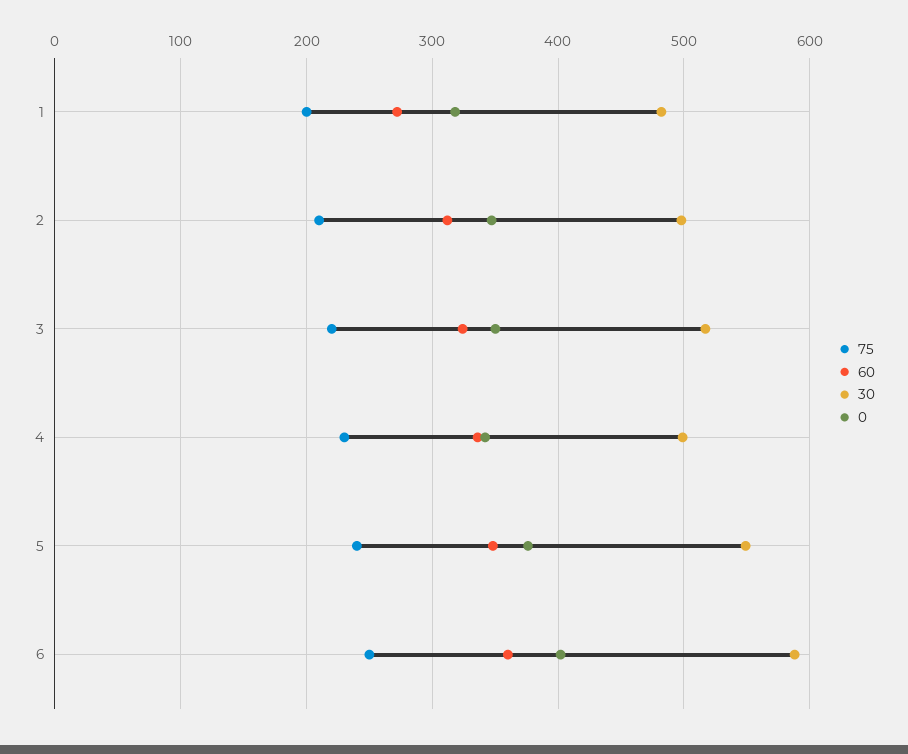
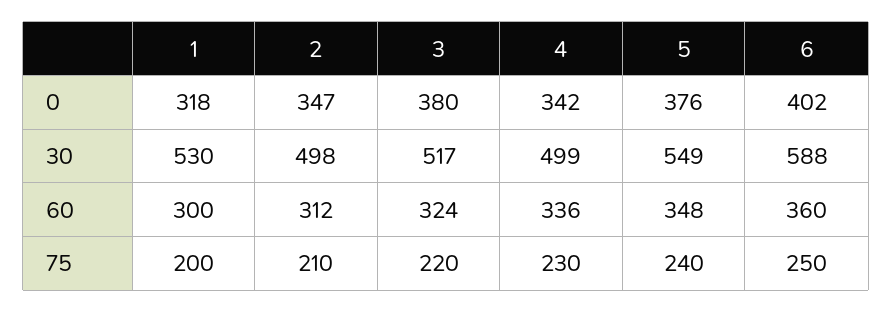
60, 1: 270 -> 300
30, 1: 480 -> 530
0, 3: 350 -> 380

